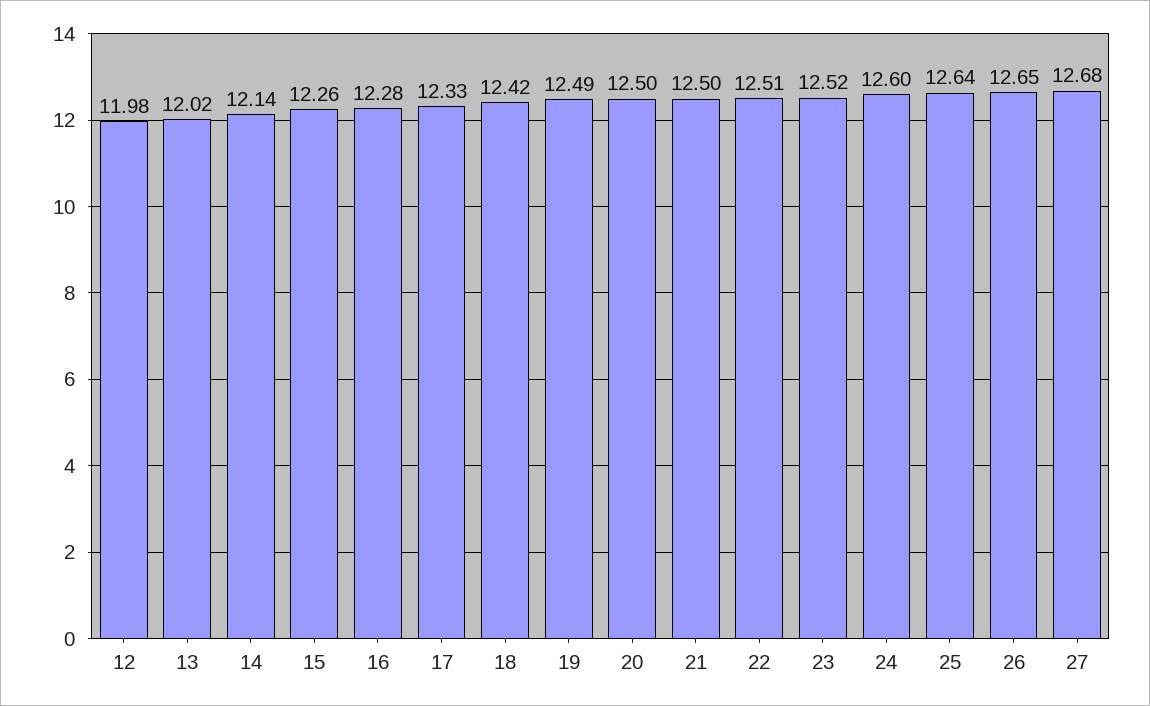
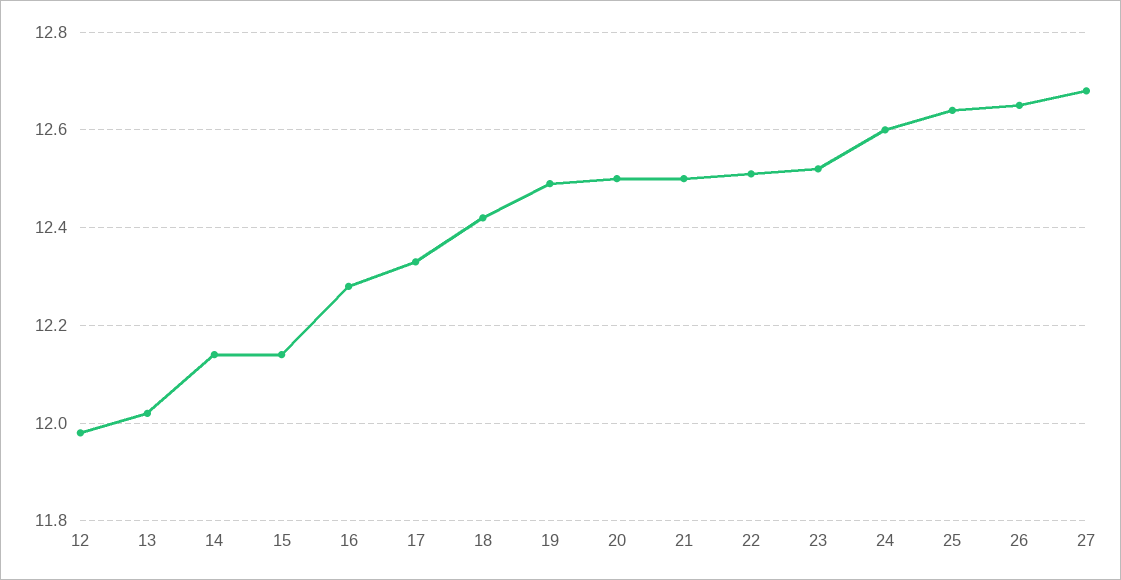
15: 12.26 -> 12.15

